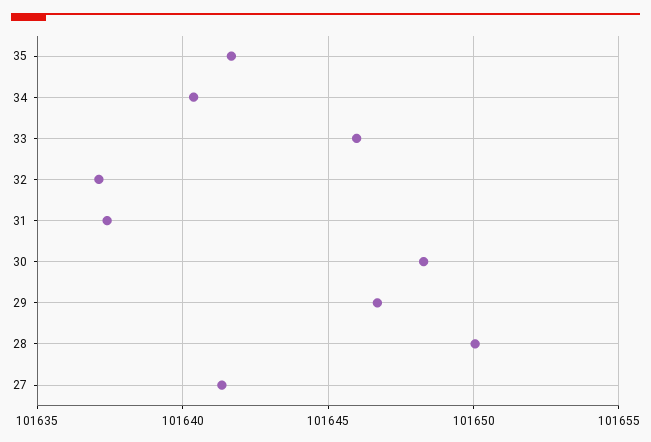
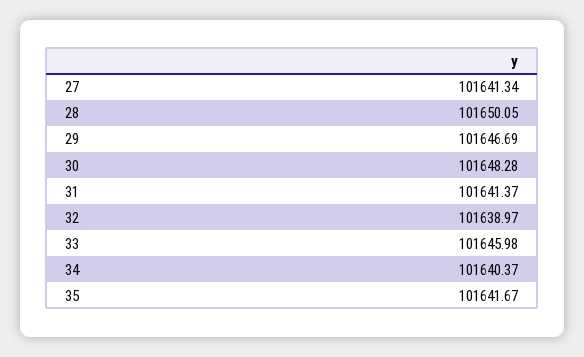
32: 101637 -> 101638.97
31: 101637.5 -> 101641.37

